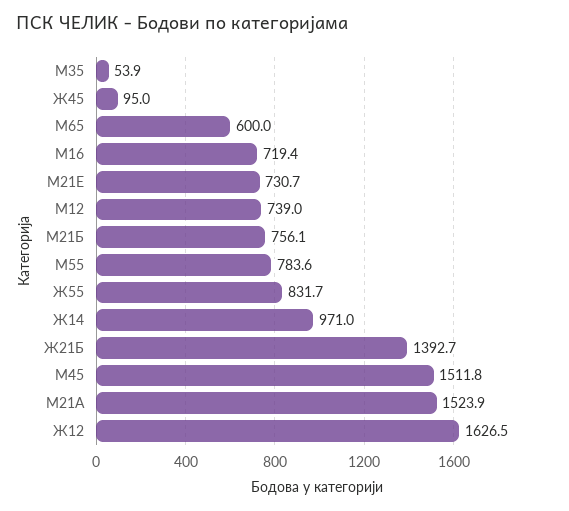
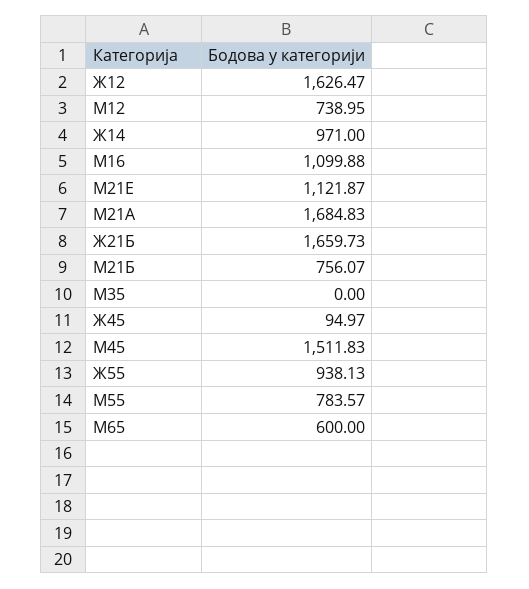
М35: 53.9 -> 0
М16: 719.4 -> 1099.88
М21Е: 730.7 -> 1121.87
Ж55: 831.7 -> 938.13
Ж21Б: 1392.7 -> 1659.73
М21А: 1523.9 -> 1684.83

